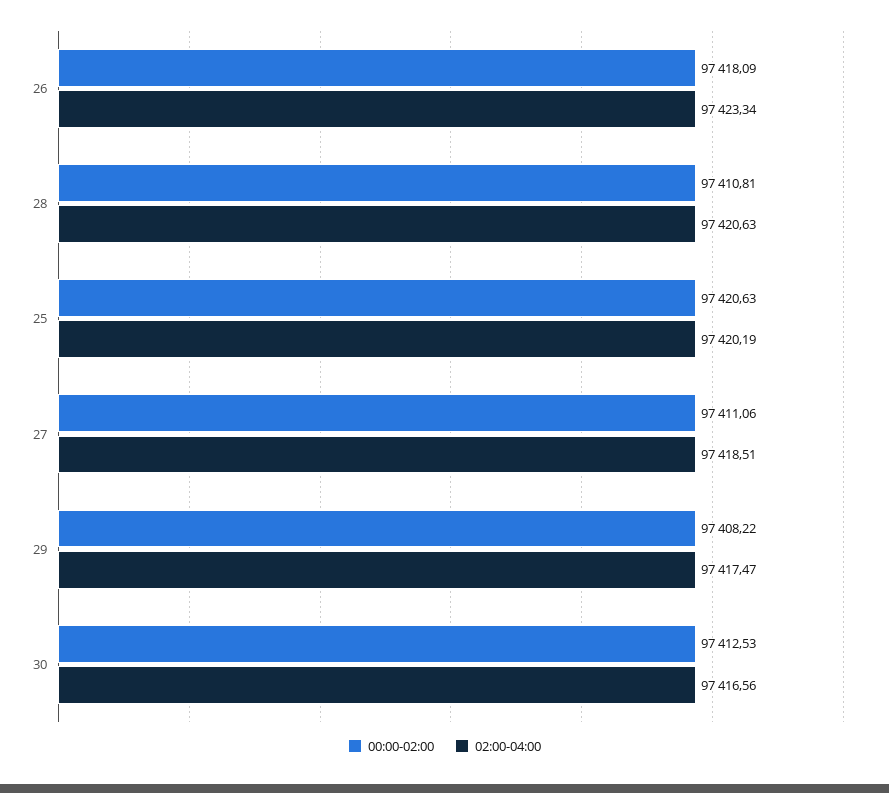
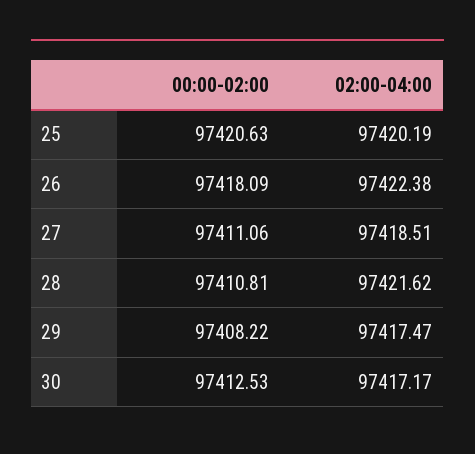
02:00-04:00, 26: 97423.34 -> 97422.38
02:00-04:00, 28: 97420.63 -> 97421.62
02:00-04:00, 30: 97416.56 -> 97417.17

